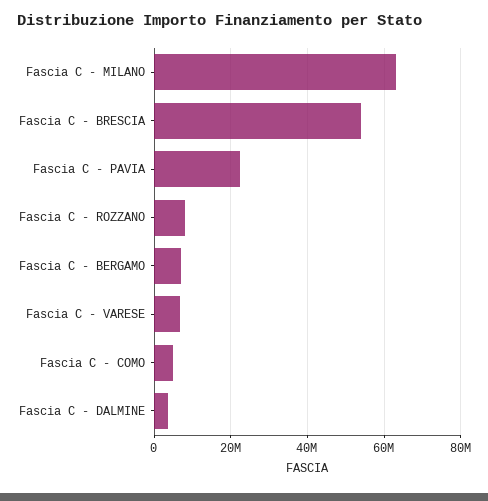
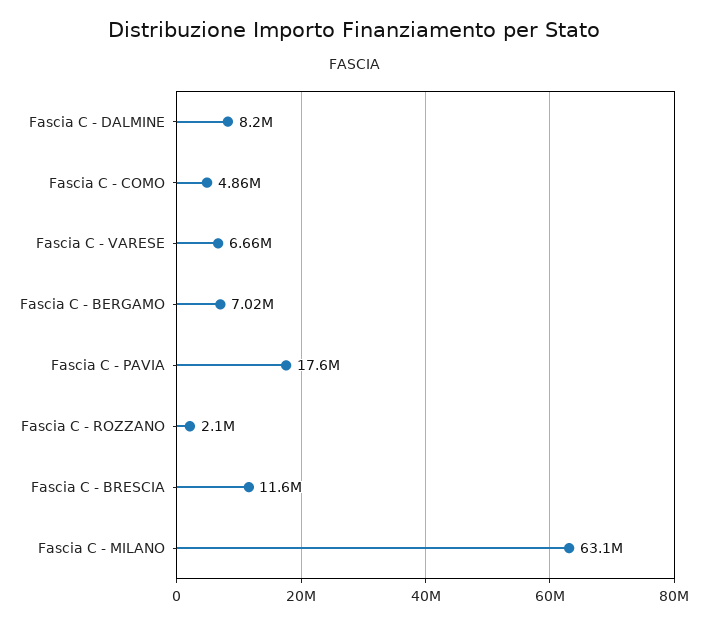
Fascia C - BRESCIA: 54000000 -> 11600000
Fascia C - PAVIA: 22000000 -> 17600000
Fascia C - ROZZANO: 8000000 -> 2100000
Fascia C - DALMINE: 4000000 -> 8200000

